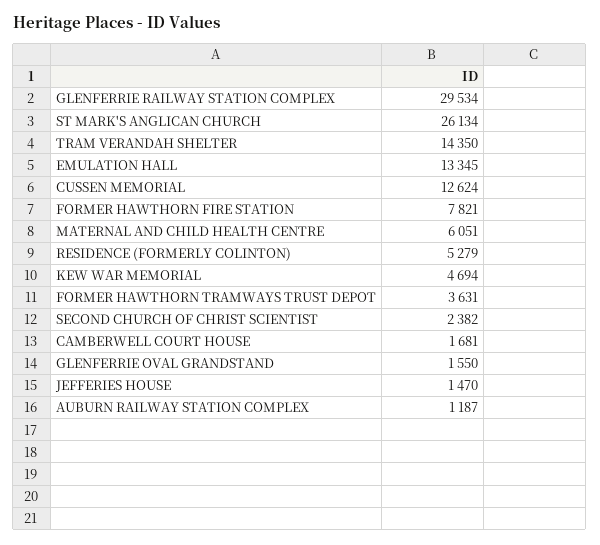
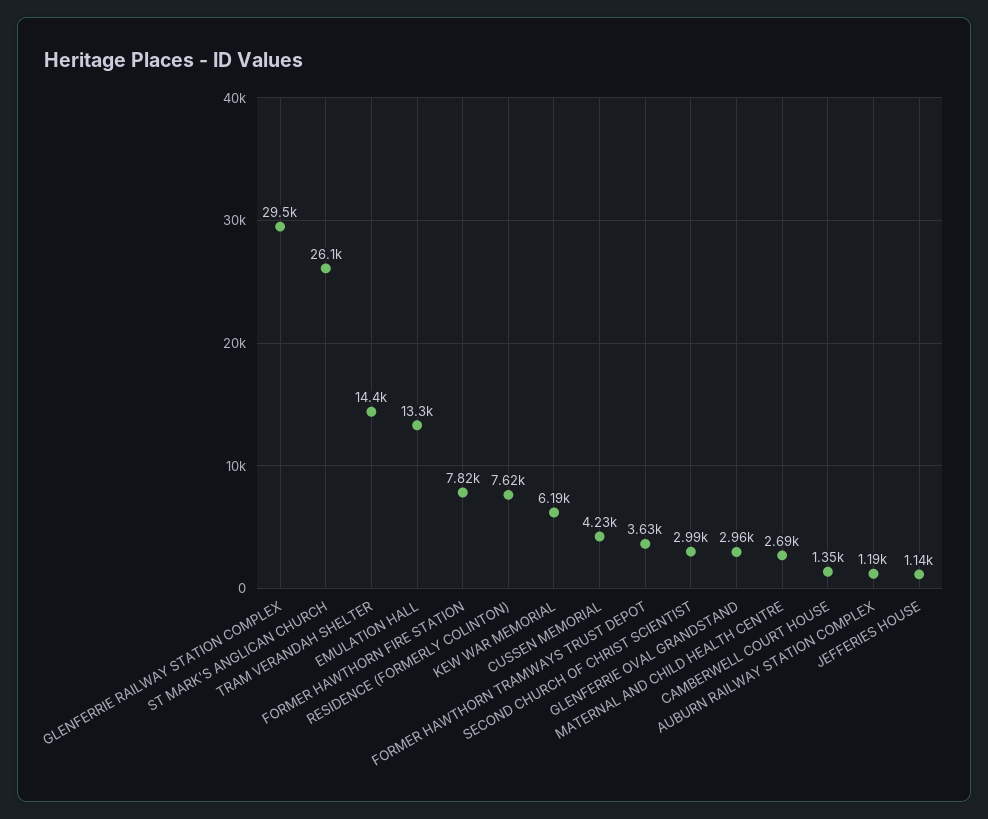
CUSSEN MEMORIAL: 12624 -> 4230
MATERNAL AND CHILD HEALTH CENTRE: 6051 -> 2690
RESIDENCE (FORMERLY COLINTON): 5279 -> 7620
KEW WAR MEMORIAL: 4694 -> 6190
SECOND CHURCH OF CHRIST SCIENTIST: 2382 -> 2990
CAMBERWELL COURT HOUSE: 1681 -> 1350
GLENFERRIE OVAL GRANDSTAND: 1550 -> 2960
JEFFERIES HOUSE: 1470 -> 1140

